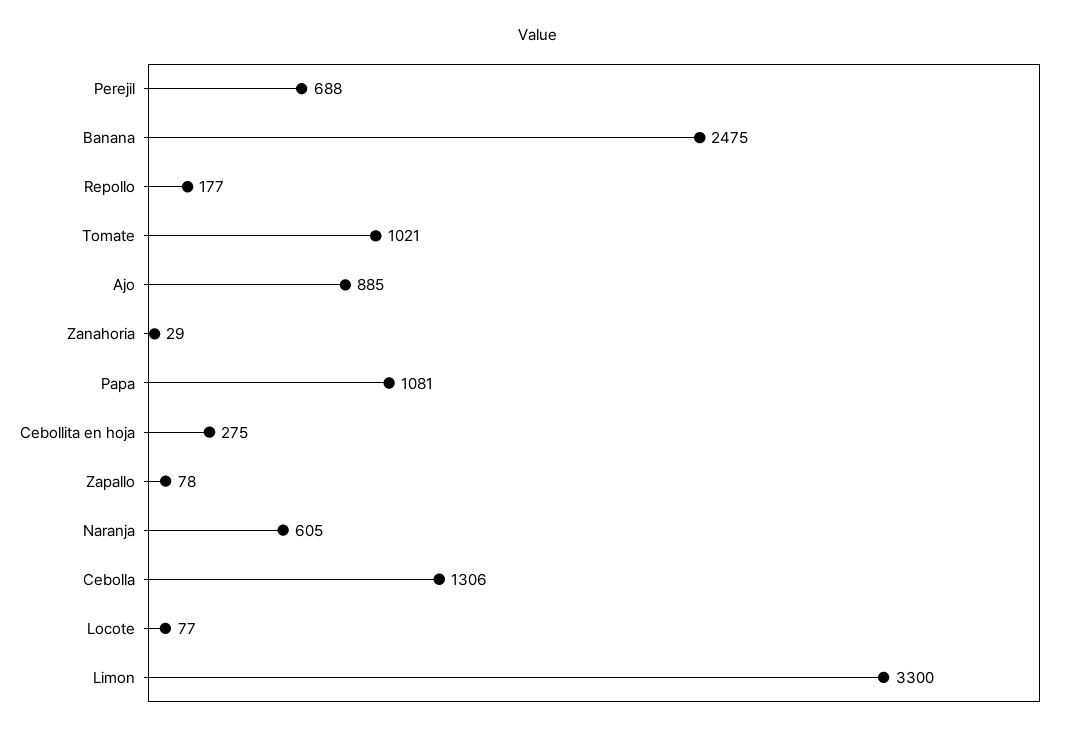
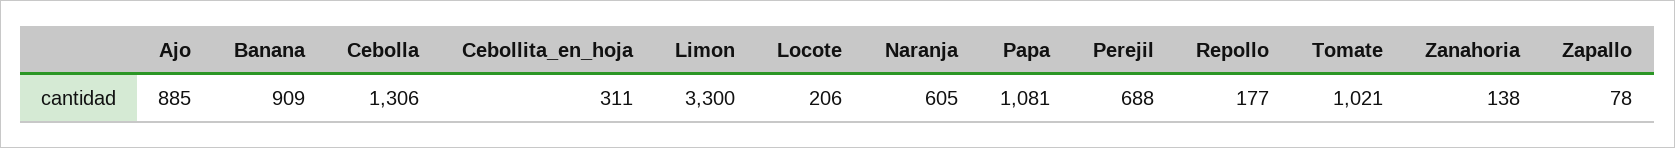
Banana: 2475 -> 909
Zanahoria: 29 -> 138
Cebollita en hoja: 275 -> 311
Locote: 77 -> 206

